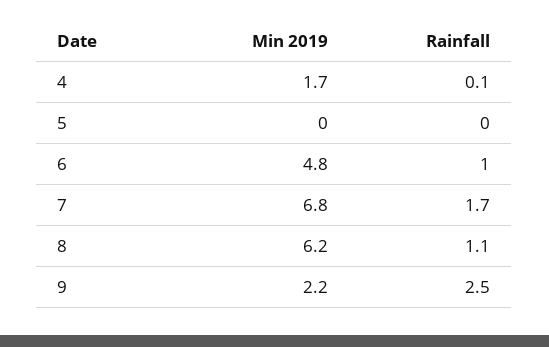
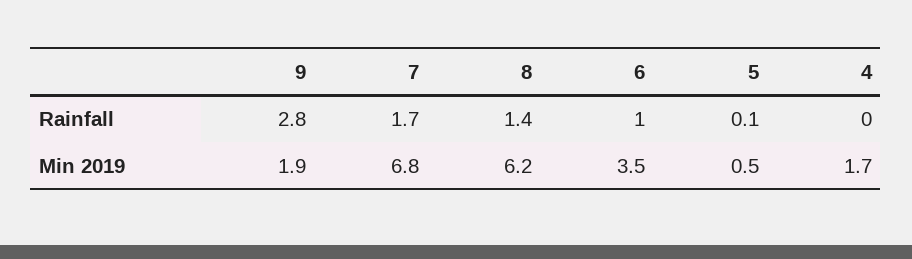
Rainfall, 4: 0.1 -> 0
Min 2019, 5: 0 -> 0.5
Rainfall, 5: 0 -> 0.1
Min 2019, 6: 4.8 -> 3.5
Rainfall, 8: 1.1 -> 1.4
Min 2019, 9: 2.2 -> 1.9
Rainfall, 9: 2.5 -> 2.8

